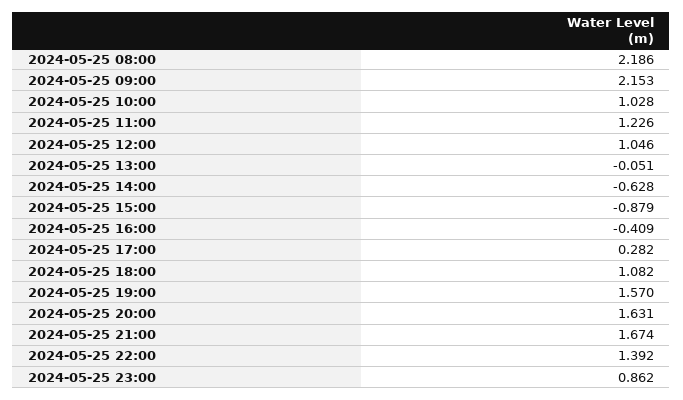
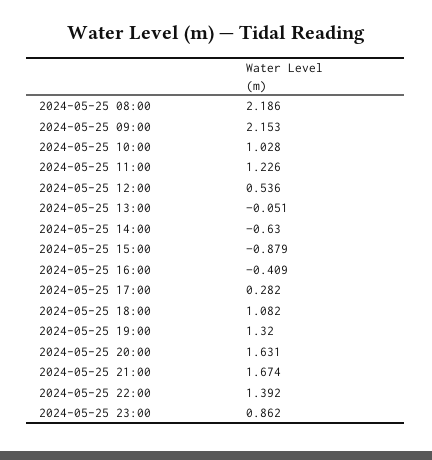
2024-05-25 12:00: 1.046 -> 0.536
2024-05-25 14:00: -0.628 -> -0.63
2024-05-25 19:00: 1.57 -> 1.32

